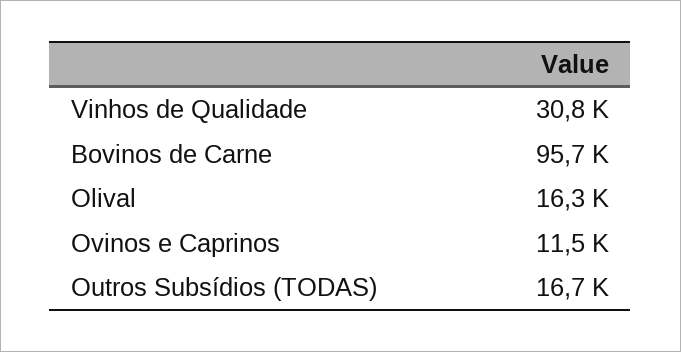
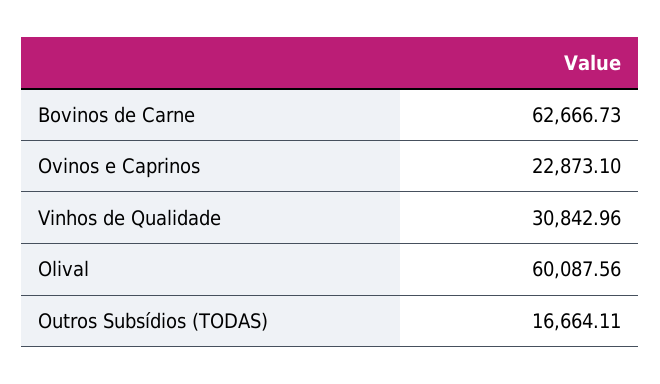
Bovinos de Carne: 95700 -> 62666.73
Olival: 16300 -> 60087.56
Ovinos e Caprinos: 11500 -> 22873.1

